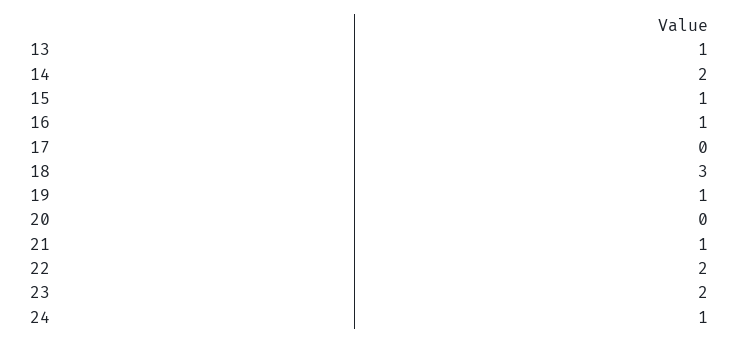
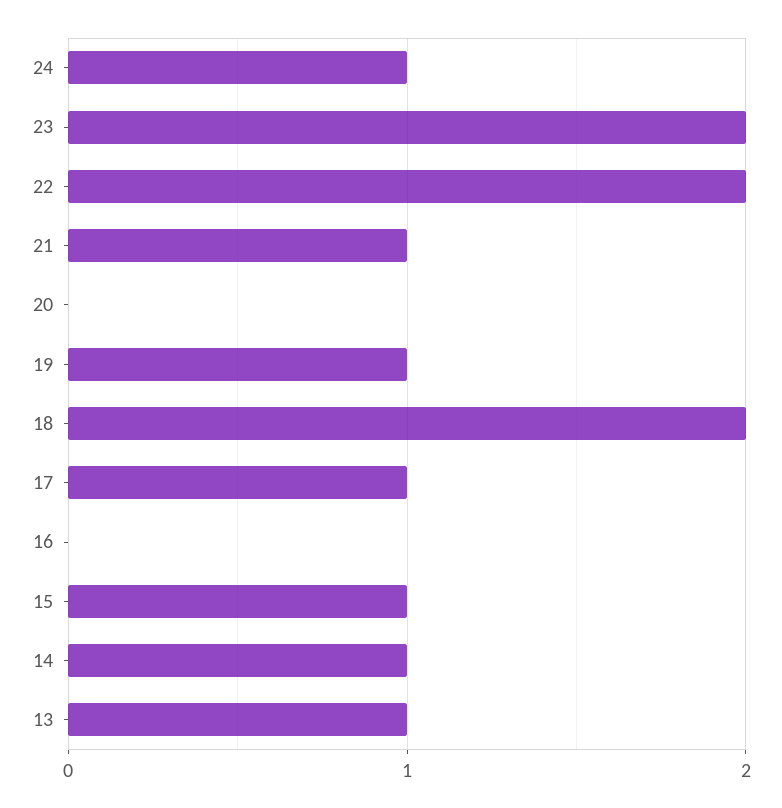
14: 2 -> 1
16: 1 -> 0
17: 0 -> 1
18: 3 -> 2

